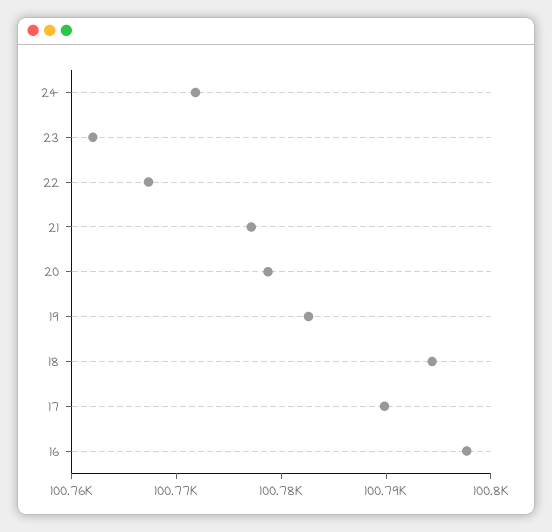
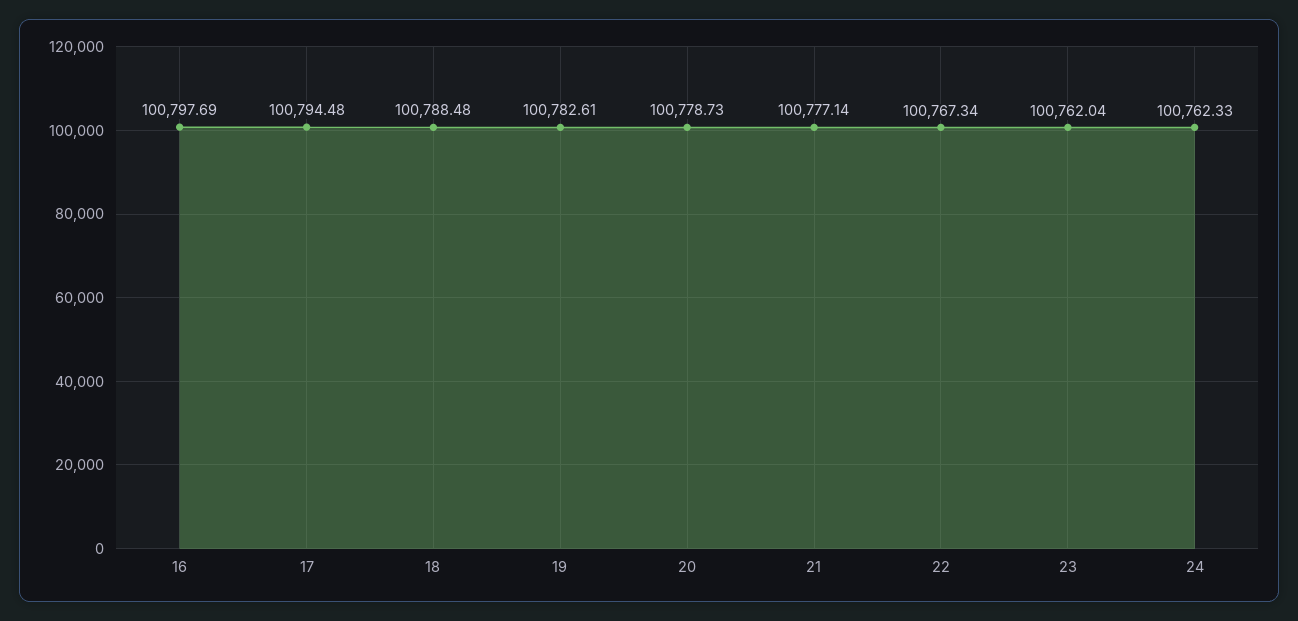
24: 100772 -> 100762.33
18: 100794 -> 100788.48
17: 100790 -> 100794.48

